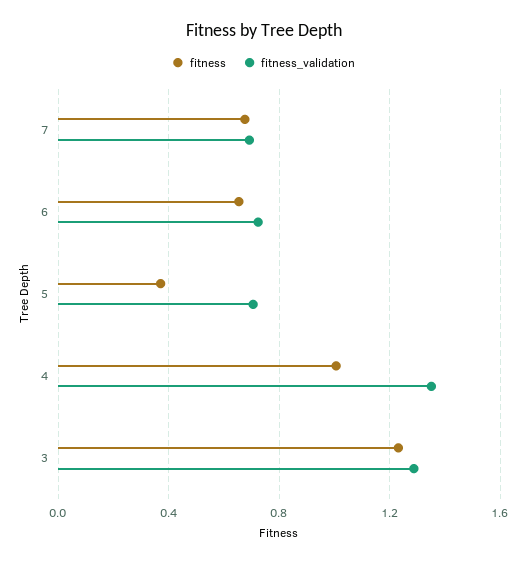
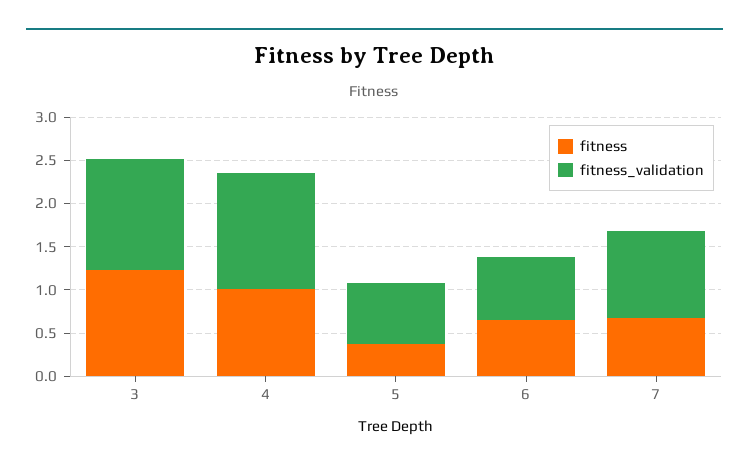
fitness_validation, 7: 0.7 -> 1

